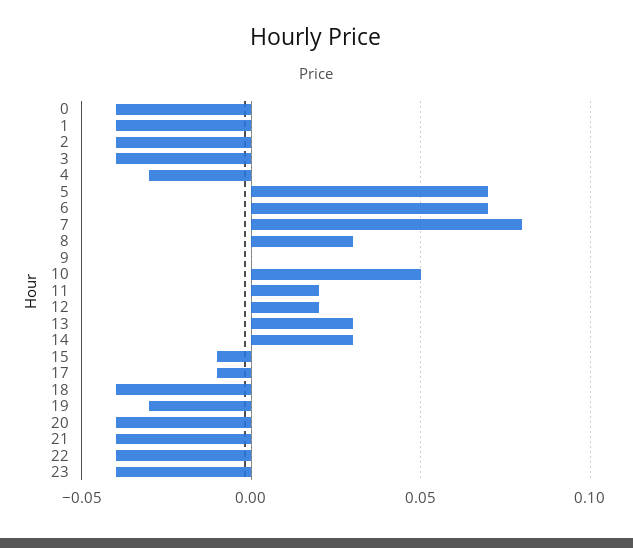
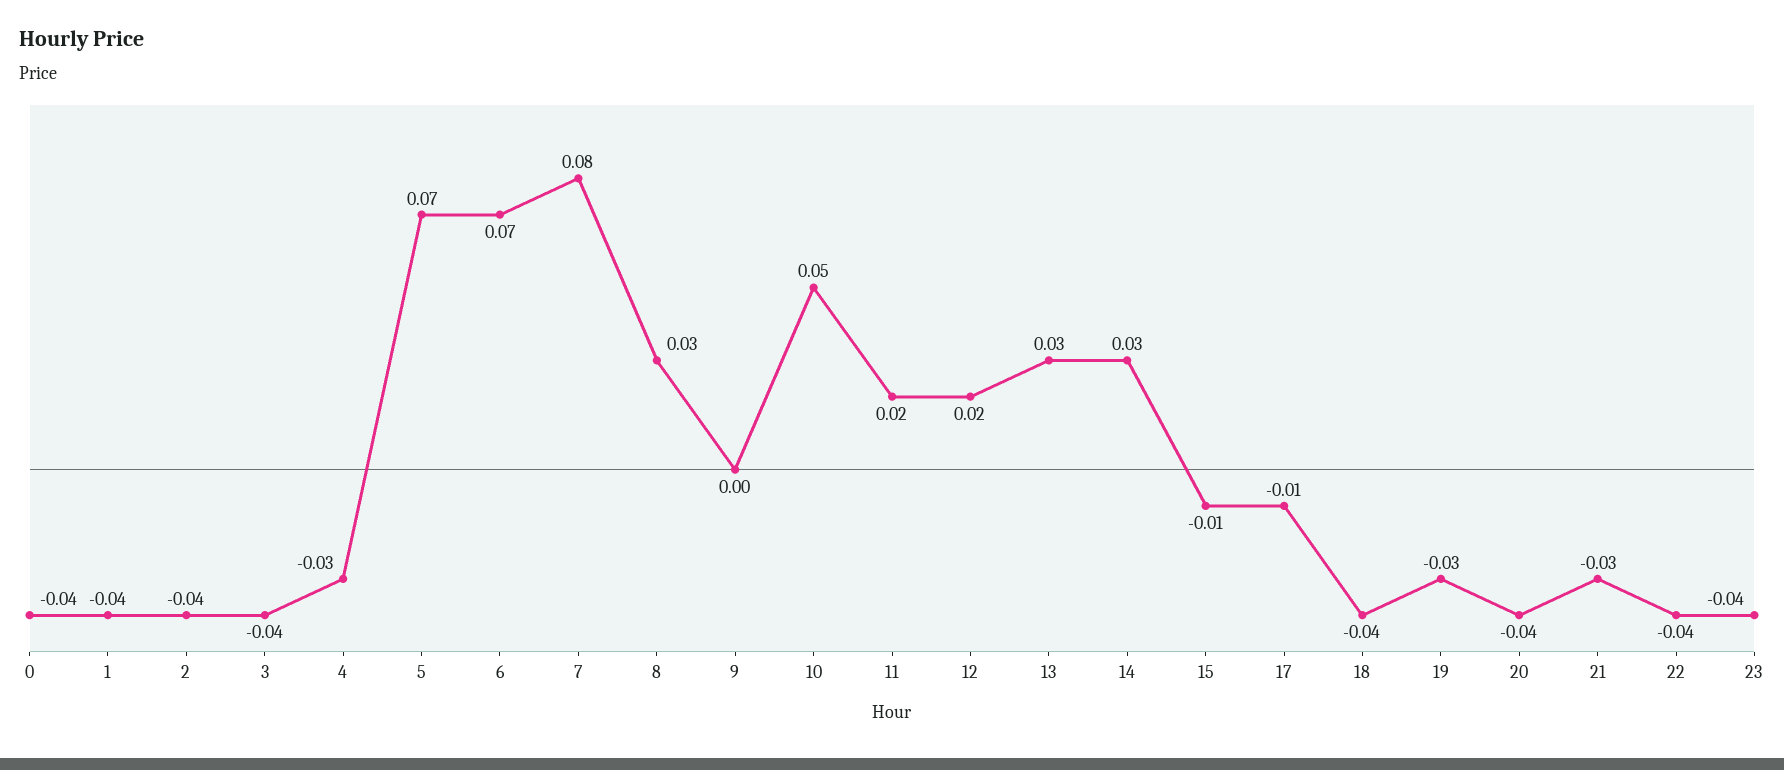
21: -0.04 -> -0.03

